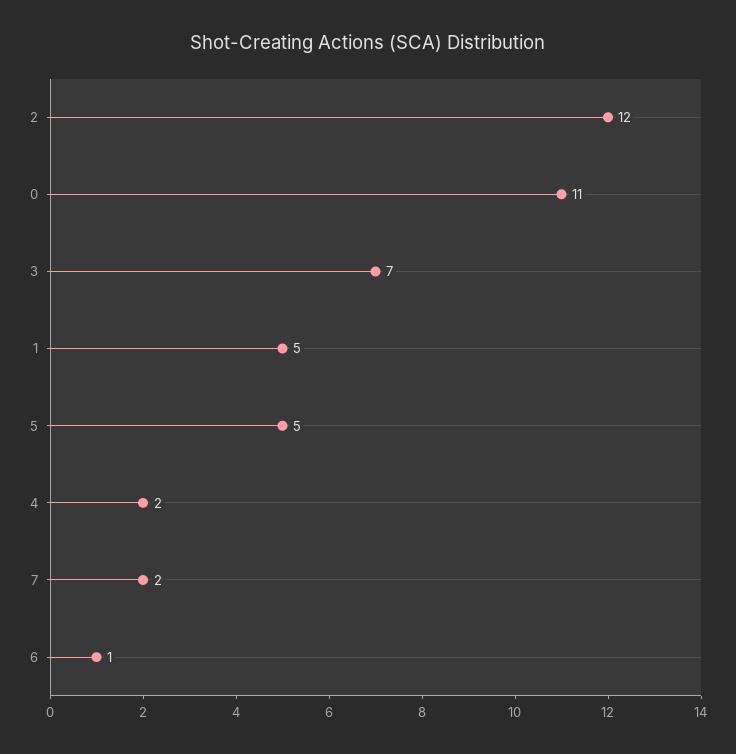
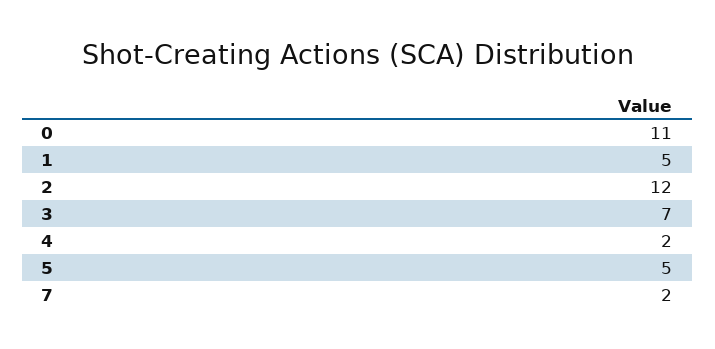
6: 1 -> none

